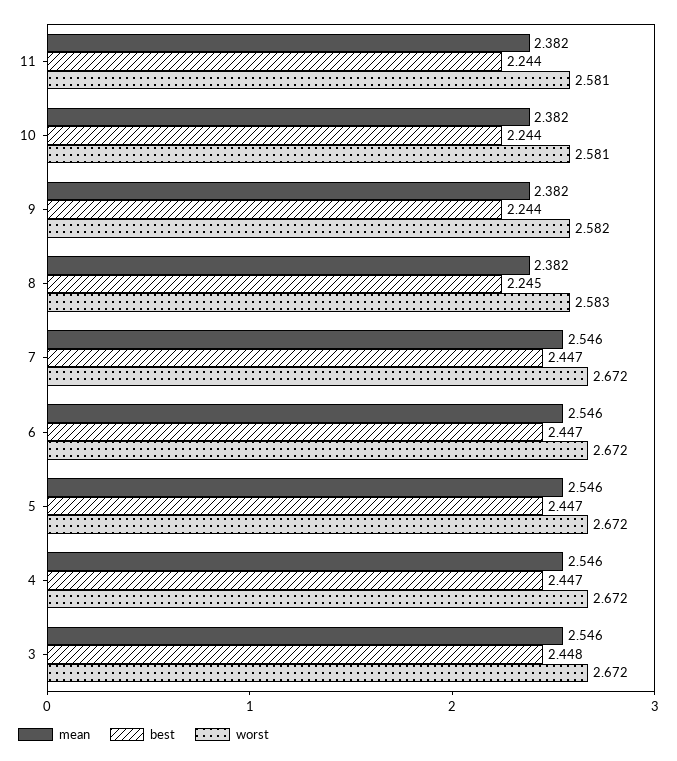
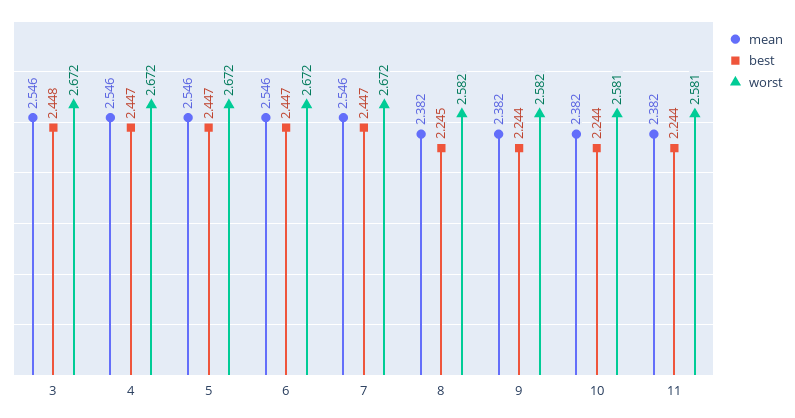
worst, 8: 2.583 -> 2.582

